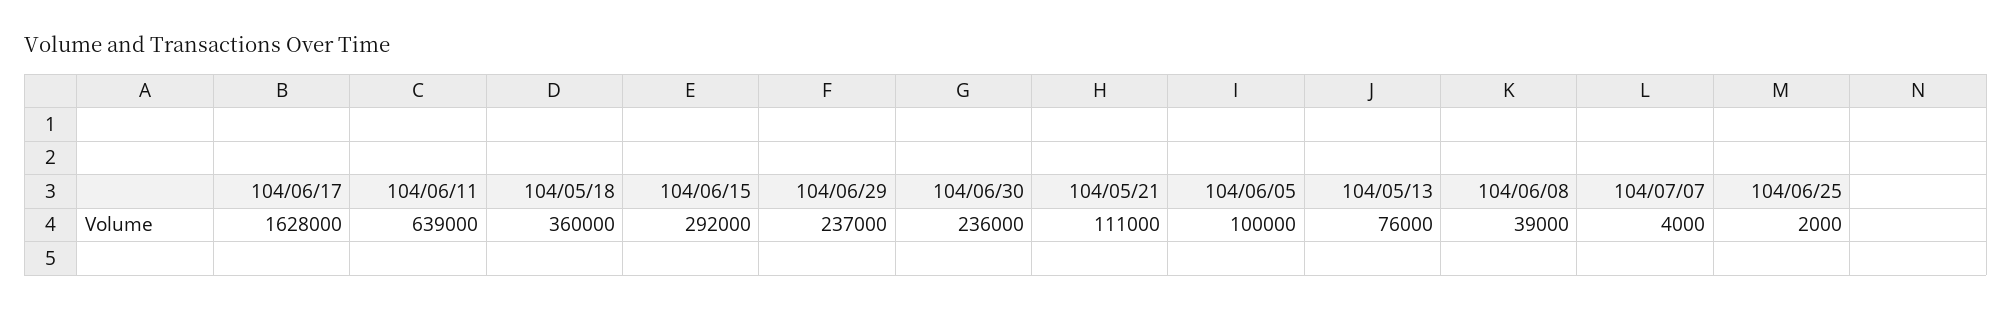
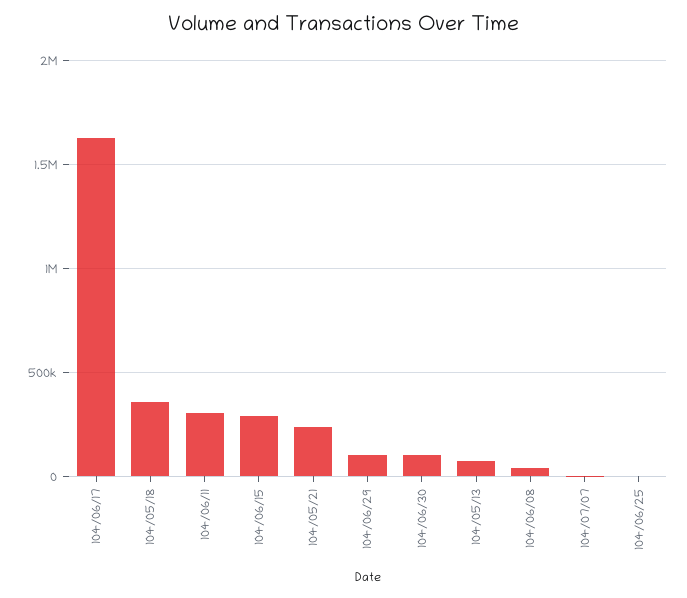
104/06/11: 639000 -> 300000
104/06/29: 237000 -> 100000
104/06/30: 236000 -> 100000
104/05/21: 111000 -> 250000
104/06/05: 100000 -> none

